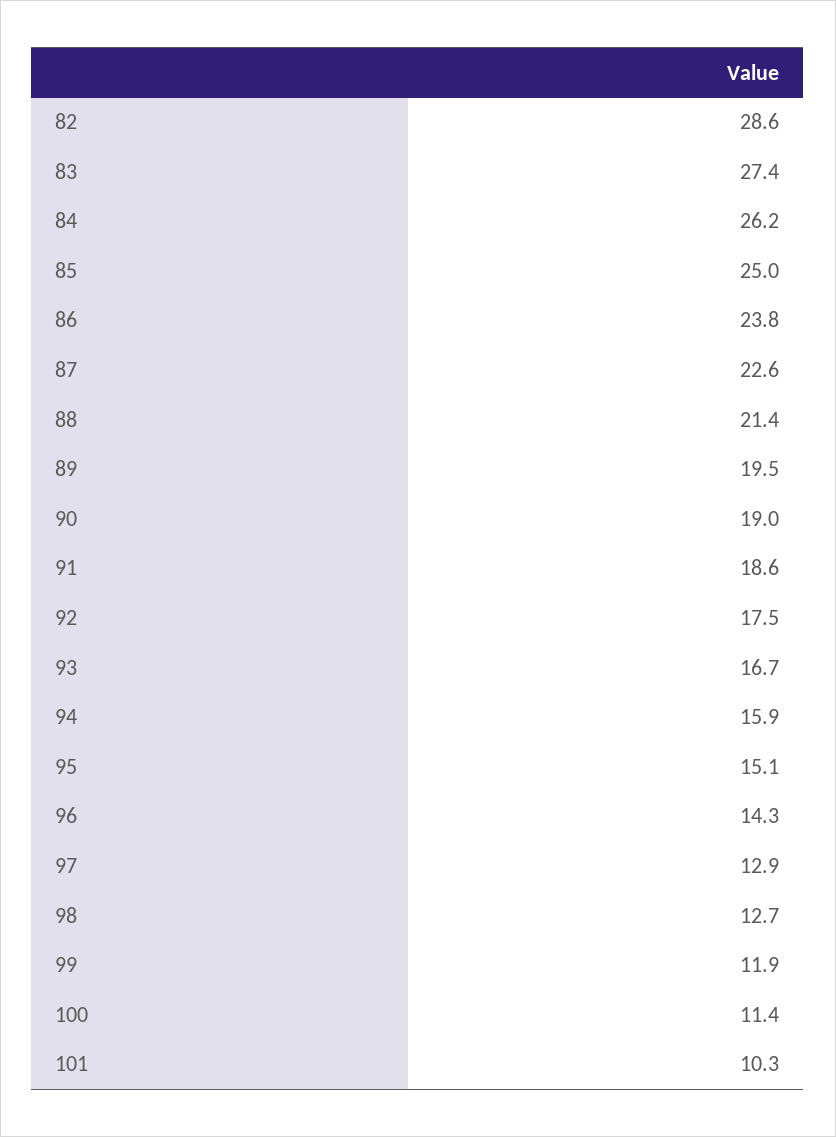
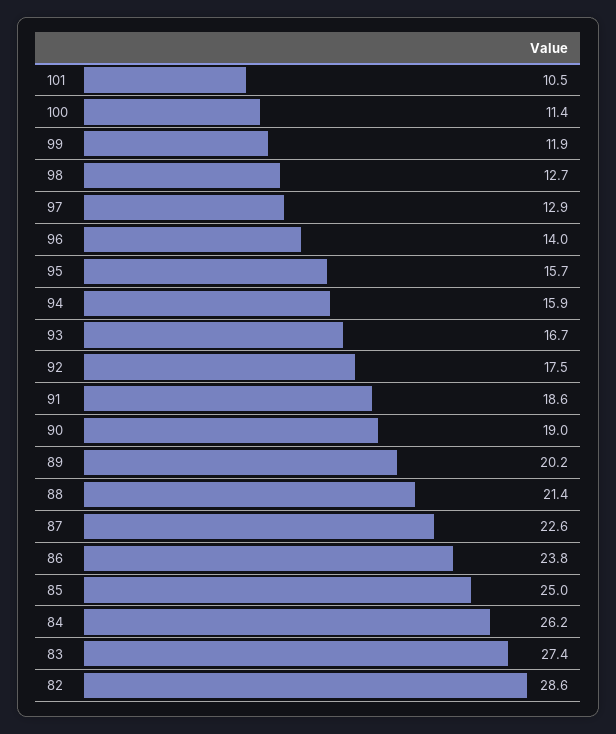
89: 19.5 -> 20.2
95: 15.1 -> 15.7
96: 14.3 -> 14
101: 10.3 -> 10.5

